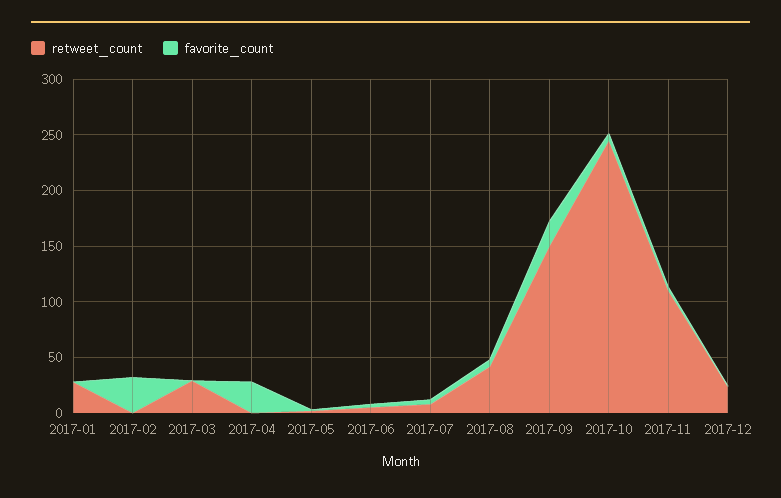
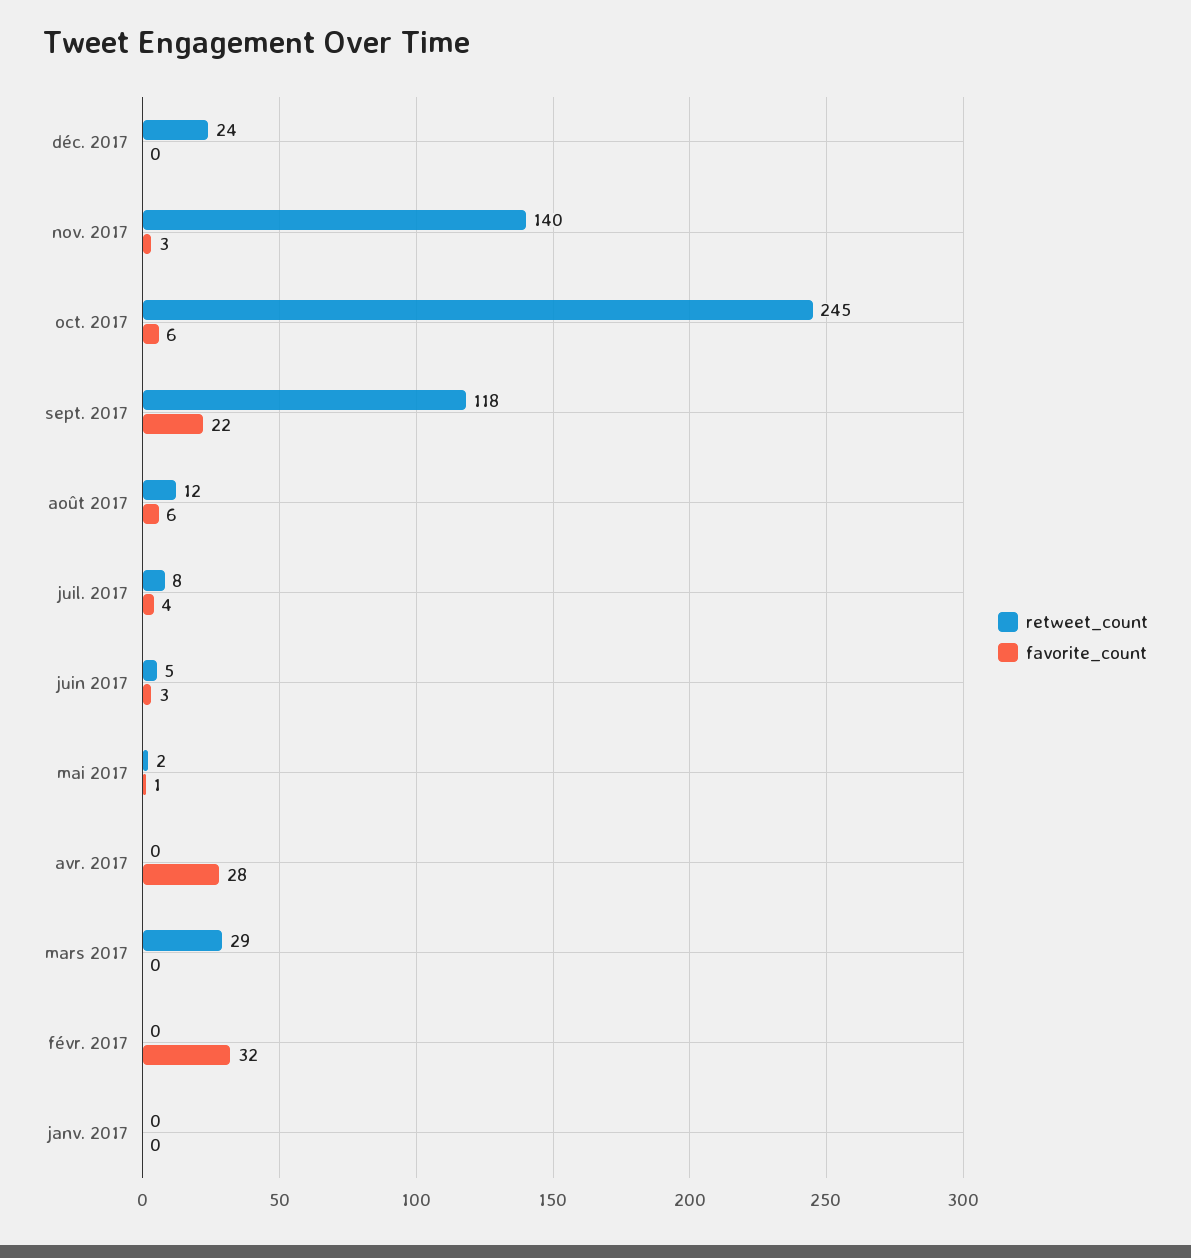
retweet_count, 2017-01: 30 -> 0
retweet_count, 2017-08: 40 -> 12
retweet_count, 2017-09: 150 -> 118
retweet_count, 2017-11: 110 -> 140

